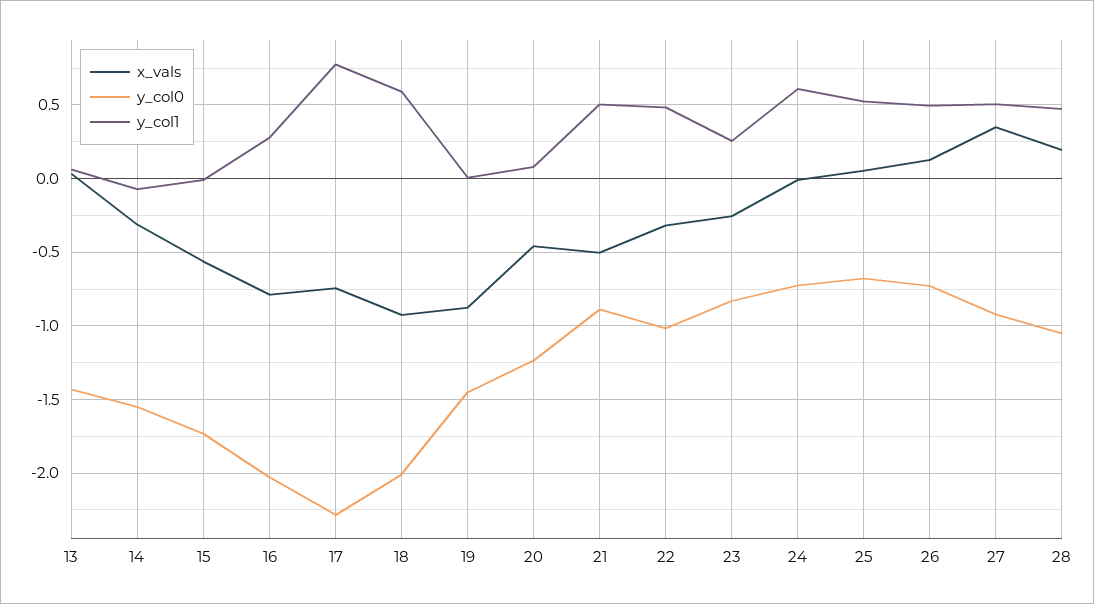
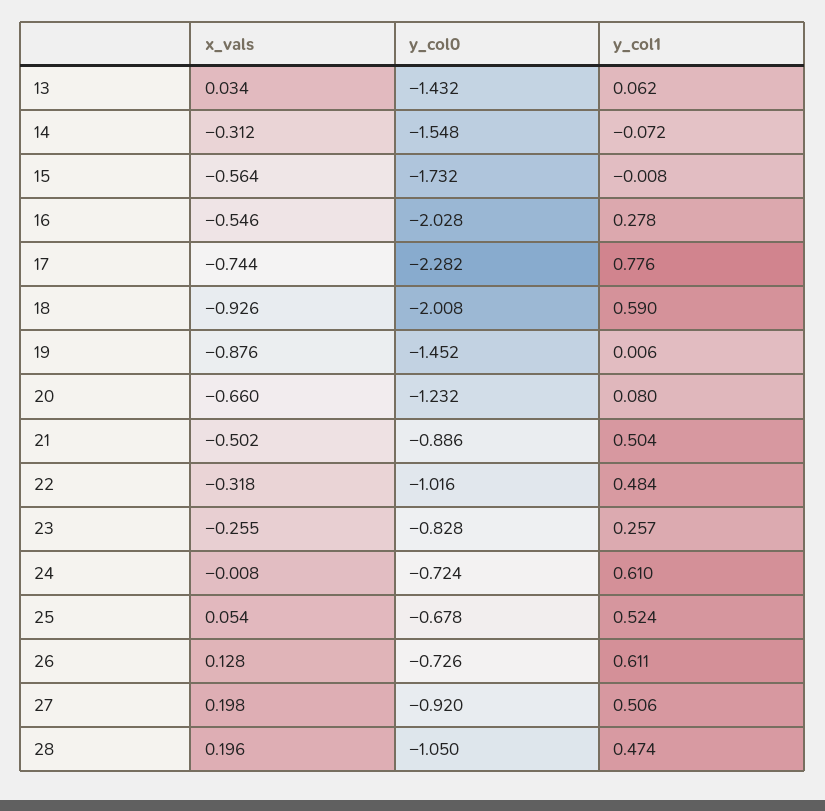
x_vals, 16: -0.8 -> -0.546
x_vals, 20: -0.45 -> -0.66
y_col1, 26: 0.5 -> 0.611
x_vals, 27: 0.35 -> 0.198

